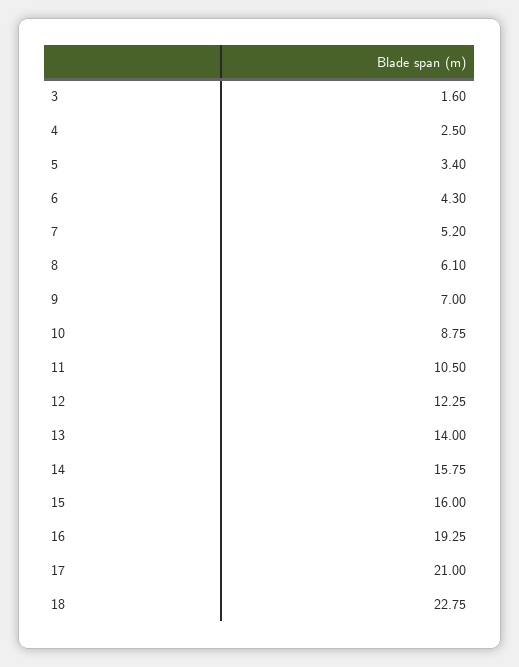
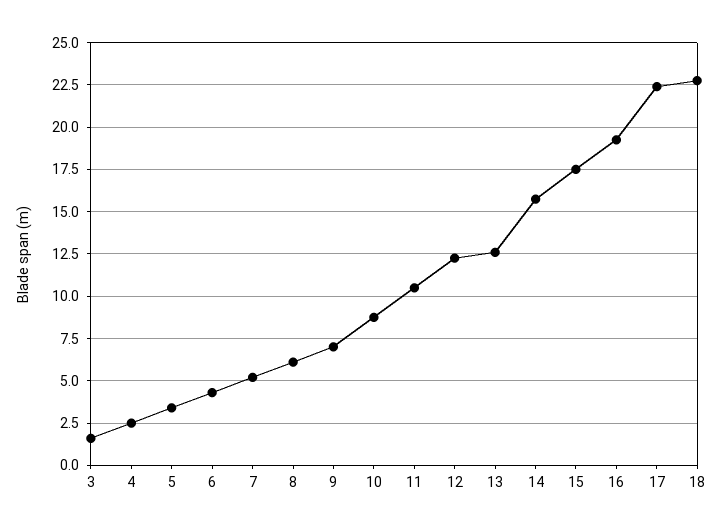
13: 14 -> 12.5
15: 16 -> 17.5
17: 21 -> 22.5

